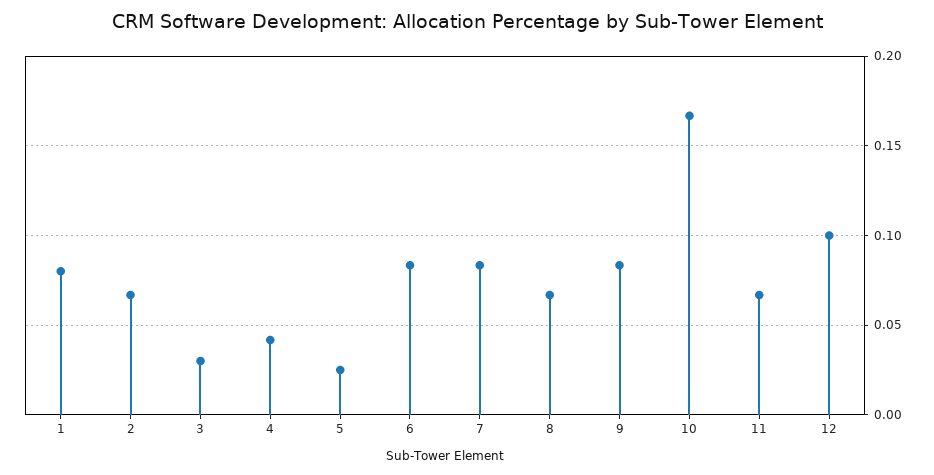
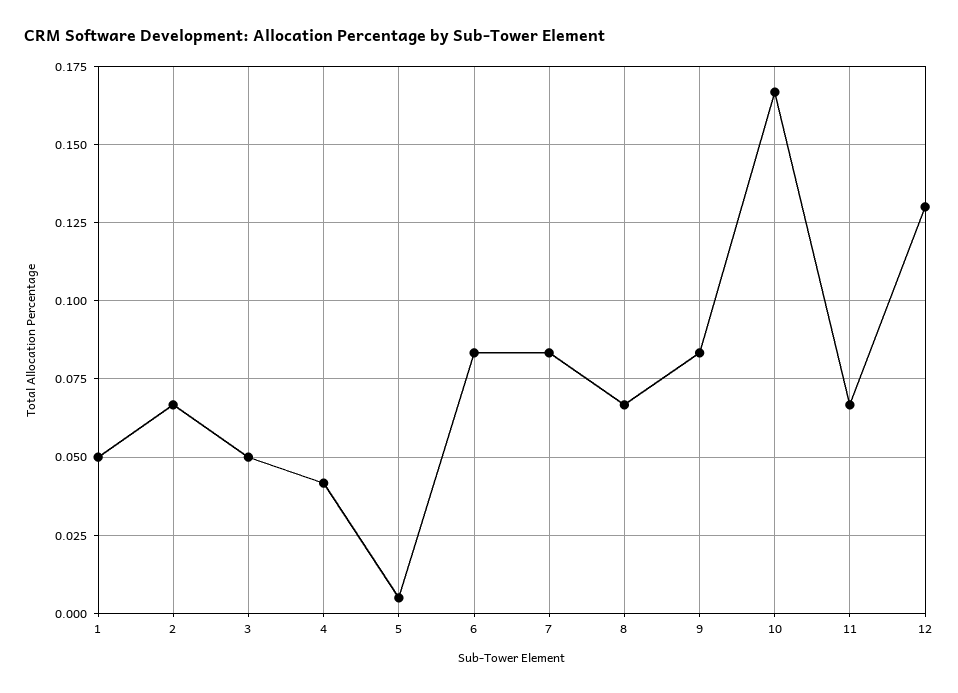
1: 0.08 -> 0.05
3: 0.03 -> 0.05
5: 0.025 -> 0.005
12: 0.1 -> 0.13

